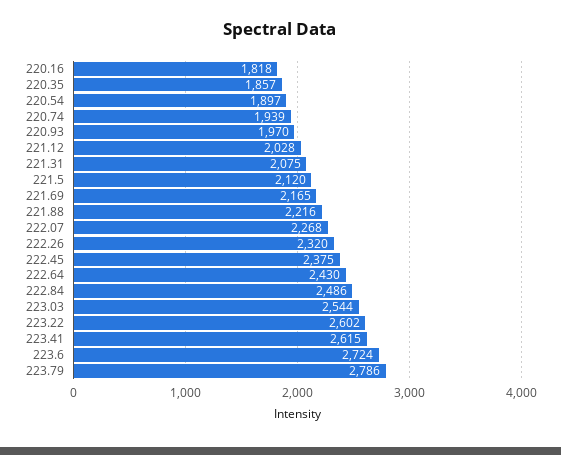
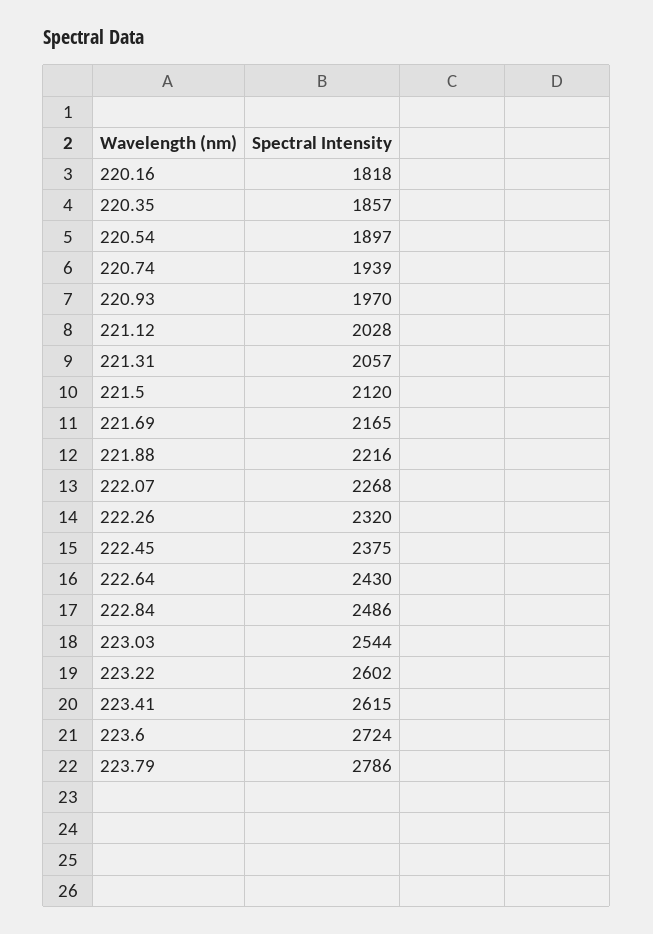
221.31: 2075 -> 2057

